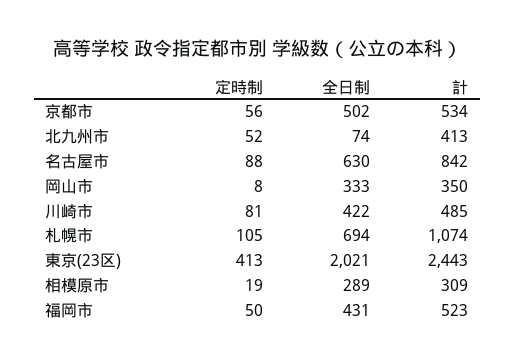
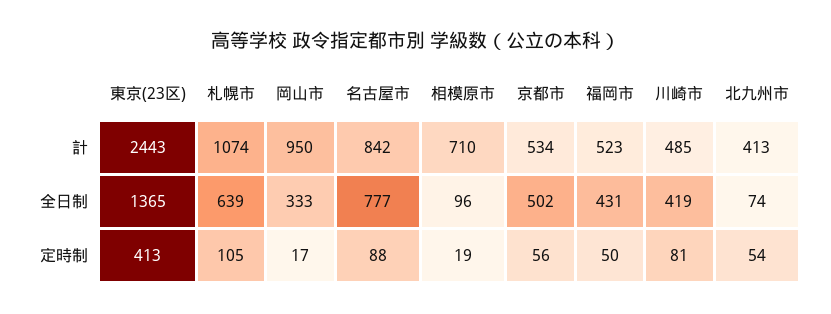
定時制, 北九州市: 52 -> 54
全日制, 名古屋市: 630 -> 777
定時制, 岡山市: 8 -> 17
計, 岡山市: 350 -> 950
全日制, 川崎市: 422 -> 419
全日制, 札幌市: 694 -> 639
全日制, 東京(23区): 2021 -> 1365
全日制, 相模原市: 289 -> 96
計, 相模原市: 309 -> 710

